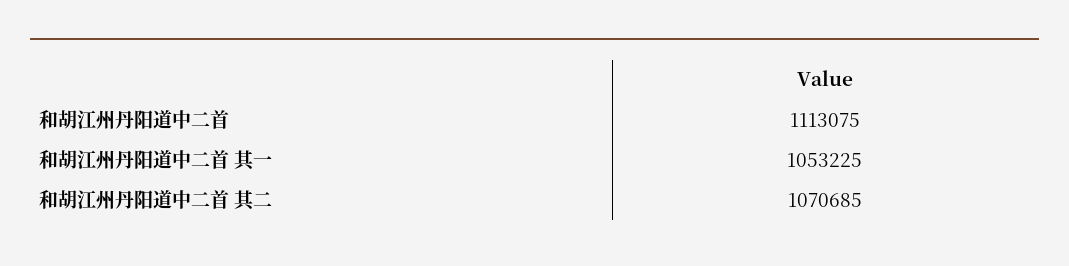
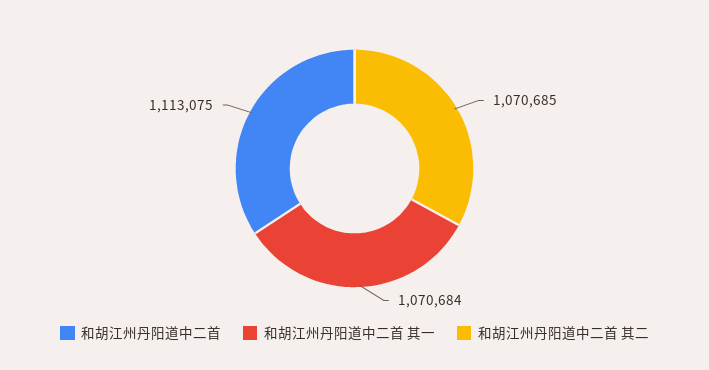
和胡江州丹阳道中二首 其一: 1053225 -> 1070684

